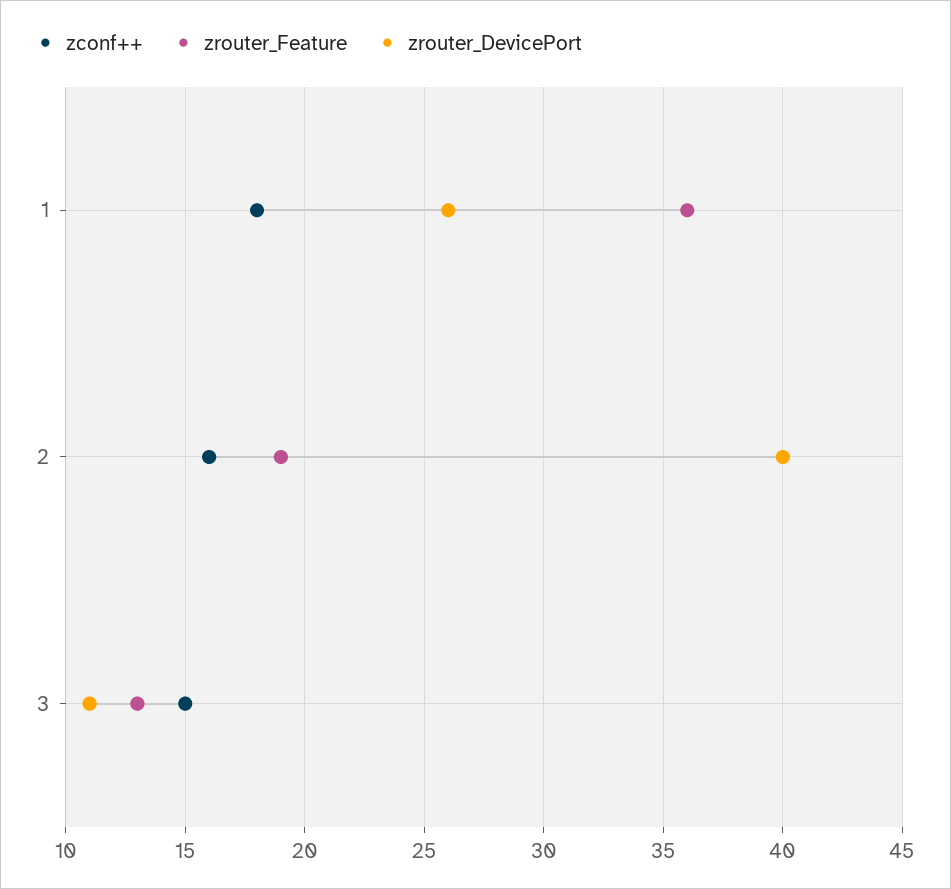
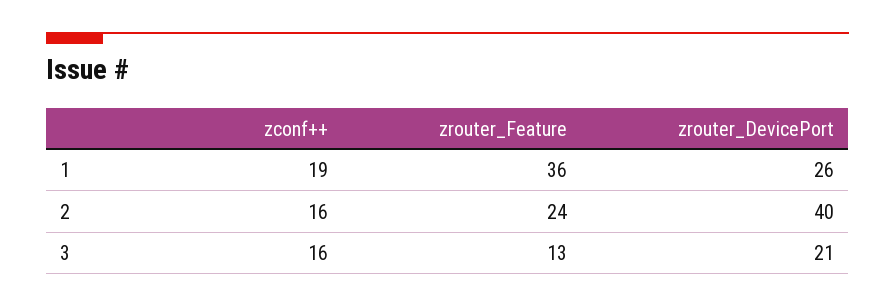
zconf++, 1: 18 -> 19
zrouter_Feature, 2: 19 -> 24
zconf++, 3: 15 -> 16
zrouter_DevicePort, 3: 11 -> 21

